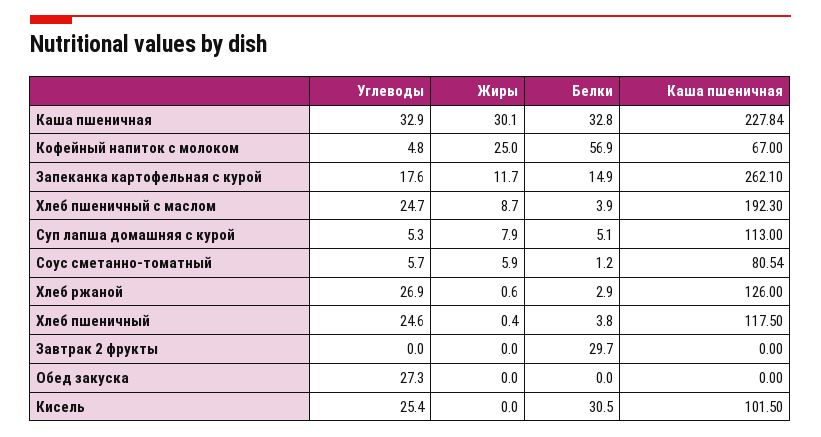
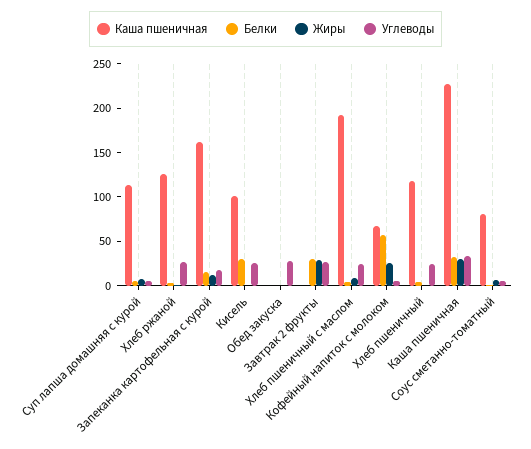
Каша пшеничная, Запеканка картофельная с курой: 262.1 -> 160
Углеводы, Завтрак 2 фрукты: 0 -> 30
Жиры, Завтрак 2 фрукты: 0 -> 30

